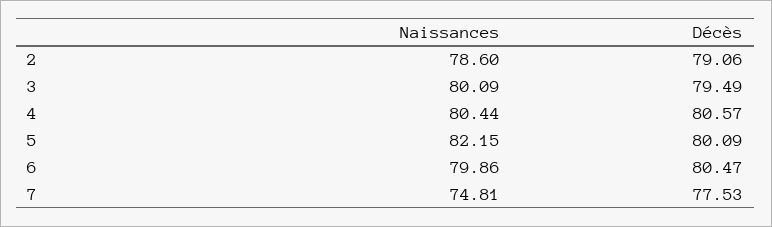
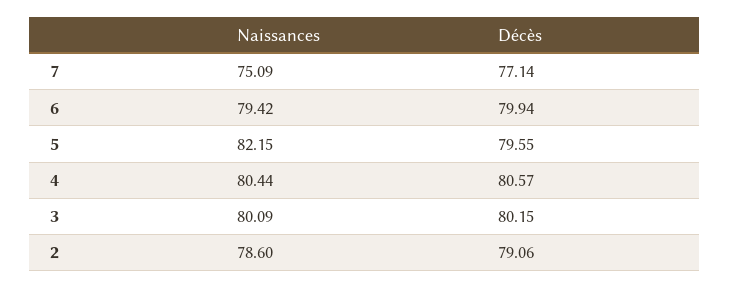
Décès, 3: 79.49 -> 80.15
Décès, 5: 80.09 -> 79.55
Naissances, 6: 79.86 -> 79.42
Décès, 6: 80.47 -> 79.94
Naissances, 7: 74.81 -> 75.09
Décès, 7: 77.53 -> 77.14

